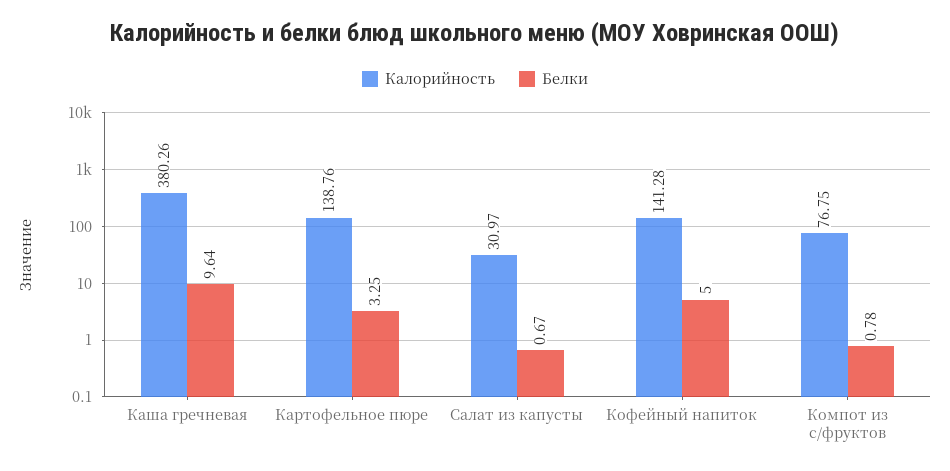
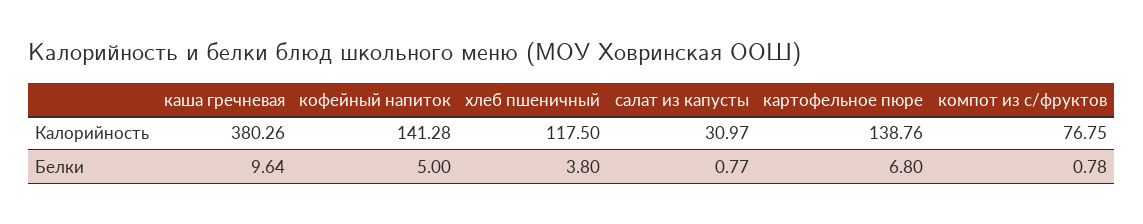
Белки, Картофельное пюре: 3.25 -> 6.8
Белки, Салат из капусты: 0.67 -> 0.77
Калорийность, хлеб пшеничный: none -> 117.5
Белки, хлеб пшеничный: none -> 3.8

